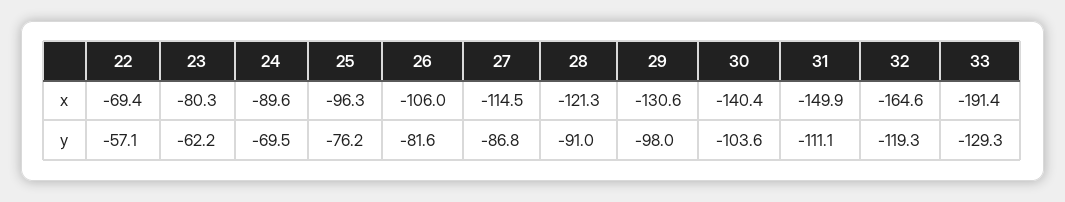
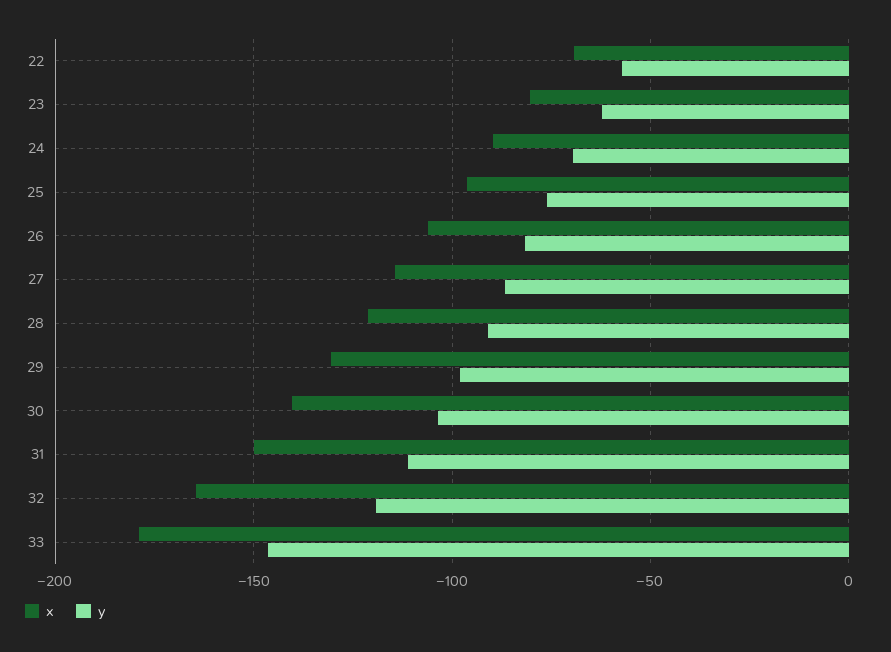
x, 33: -191.4 -> -180
y, 33: -129.3 -> -145

